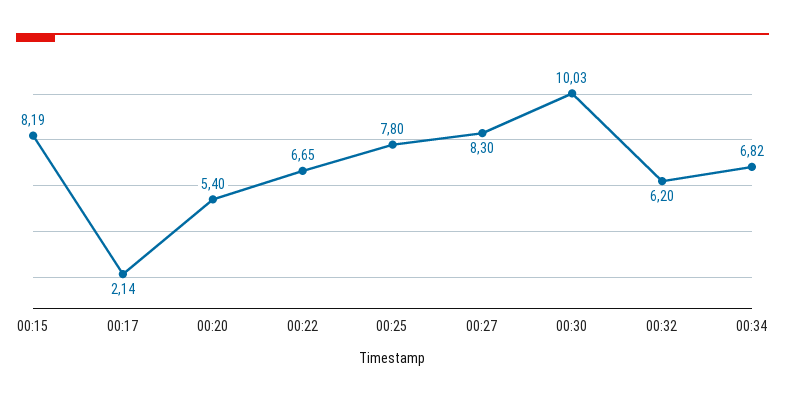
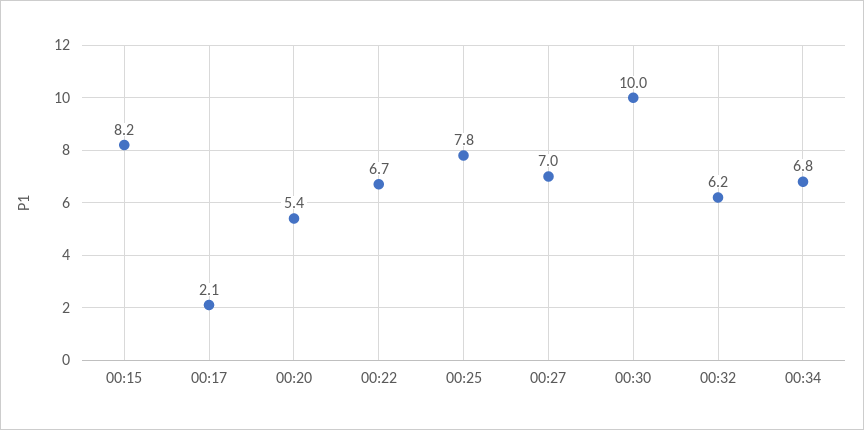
00:27: 8.3 -> 7

